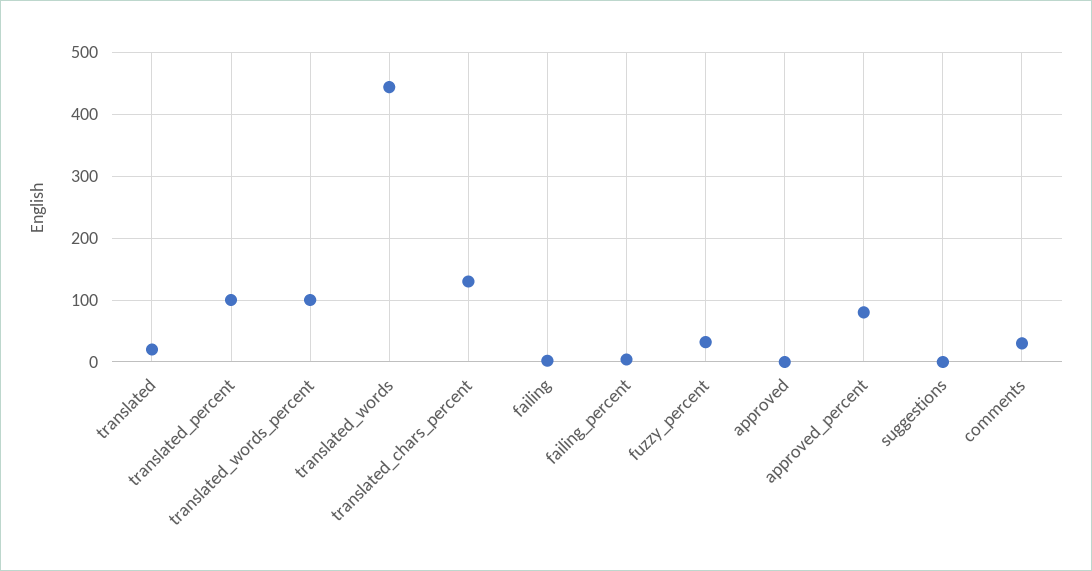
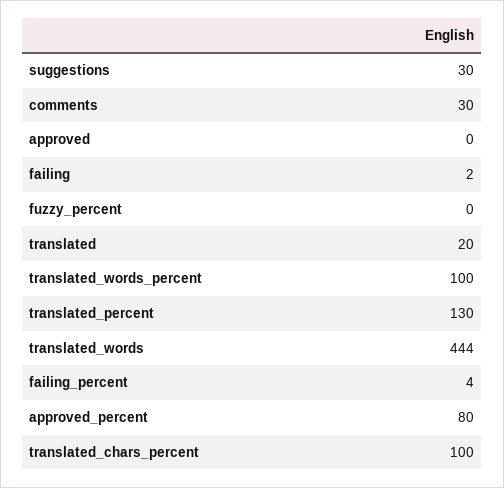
translated_percent: 100 -> 130
translated_chars_percent: 130 -> 100
fuzzy_percent: 30 -> 0
suggestions: 0 -> 30

